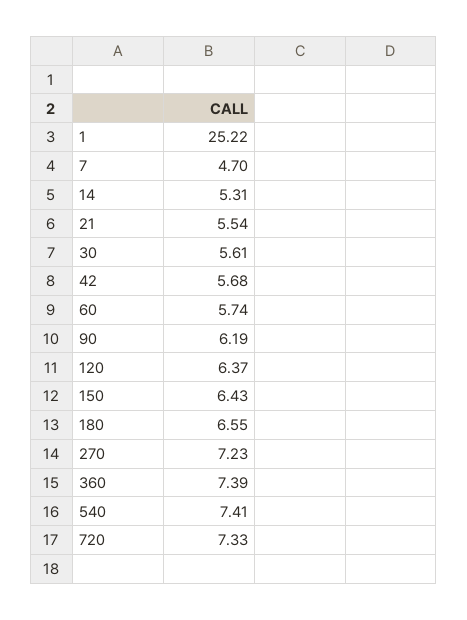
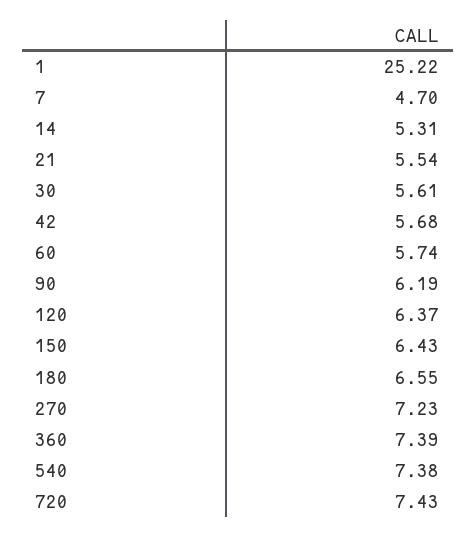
540: 7.41 -> 7.38
720: 7.33 -> 7.43

